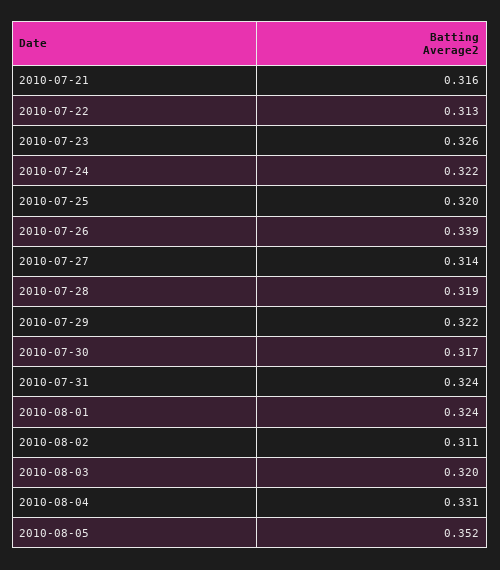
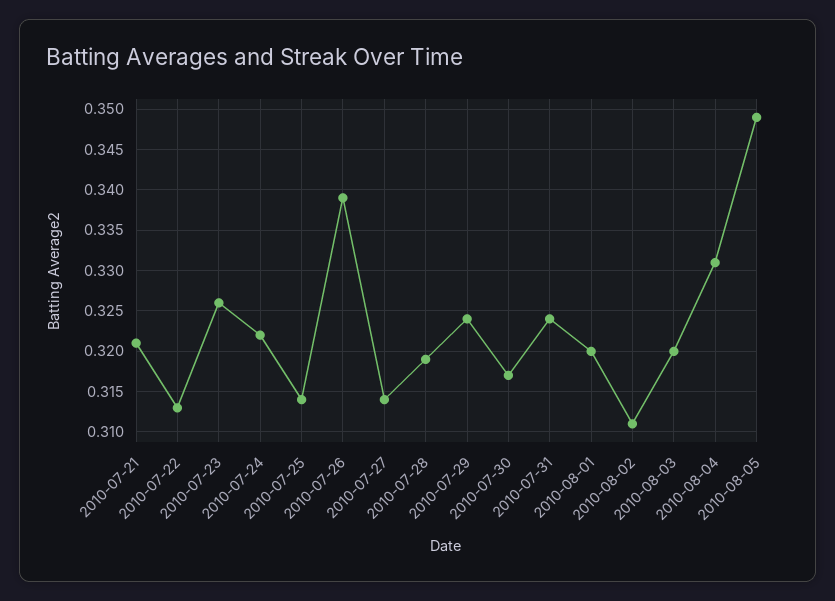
2010-07-21: 0.316 -> 0.321
2010-07-25: 0.32 -> 0.314
2010-07-29: 0.322 -> 0.324
2010-08-01: 0.324 -> 0.32
2010-08-05: 0.352 -> 0.349

